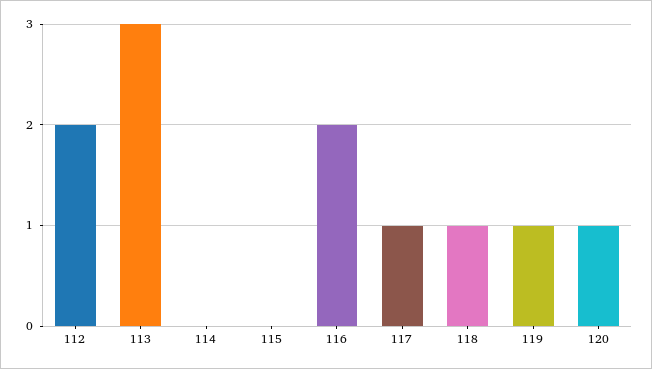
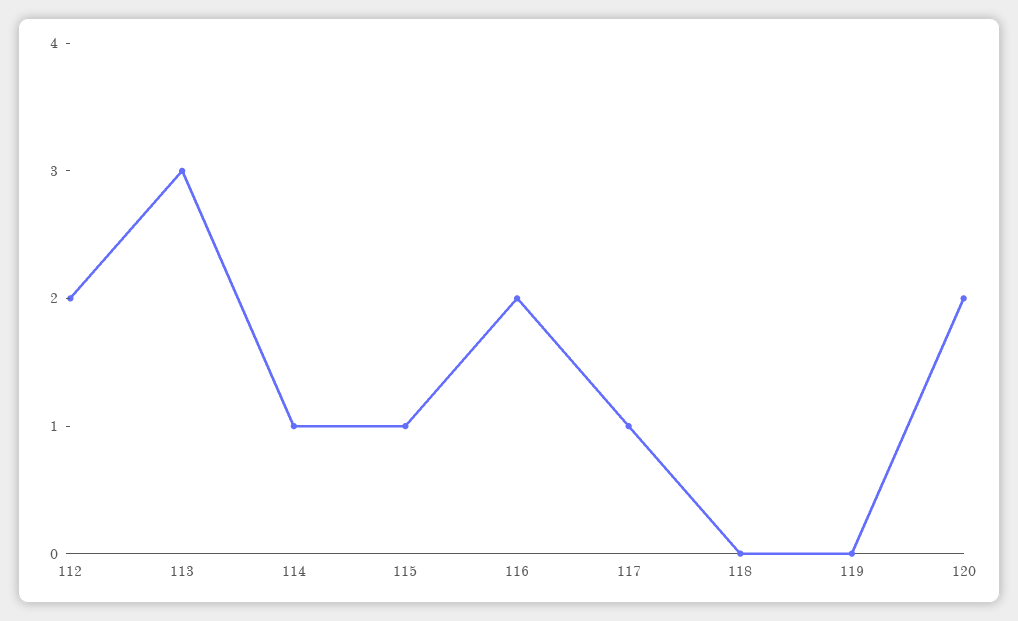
114: 0 -> 1
115: 0 -> 1
118: 1 -> 0
119: 1 -> 0
120: 1 -> 2

